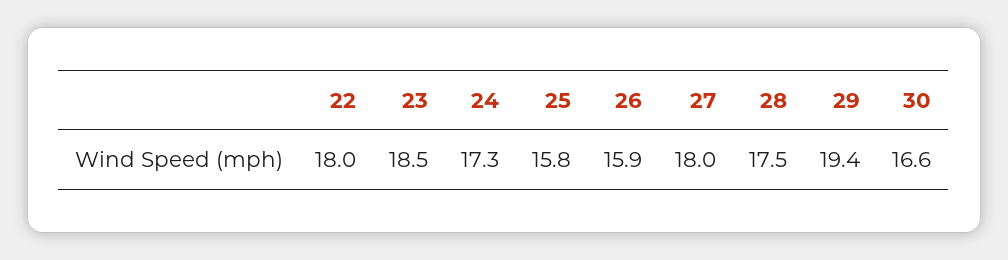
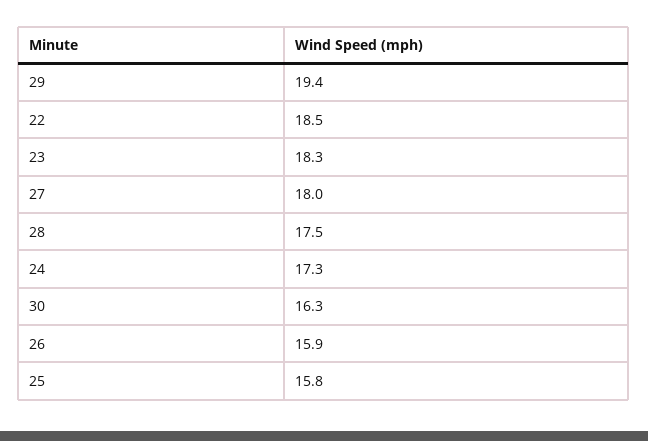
22: 18 -> 18.5
23: 18.5 -> 18.3
30: 16.6 -> 16.3

